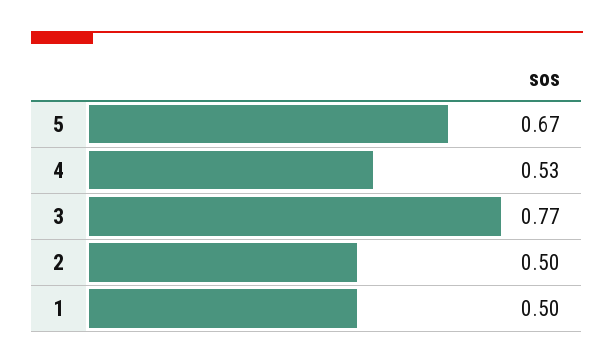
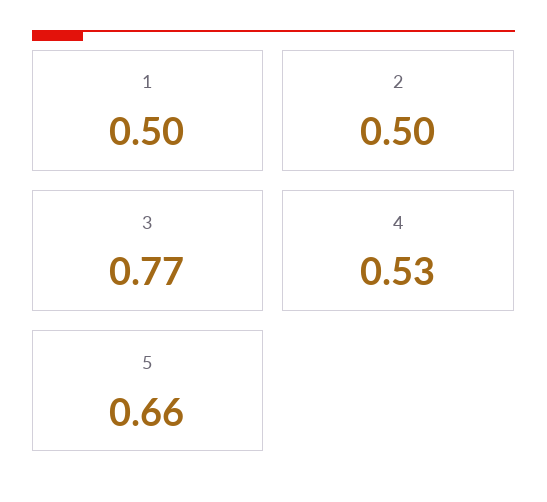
5: 0.67 -> 0.66

